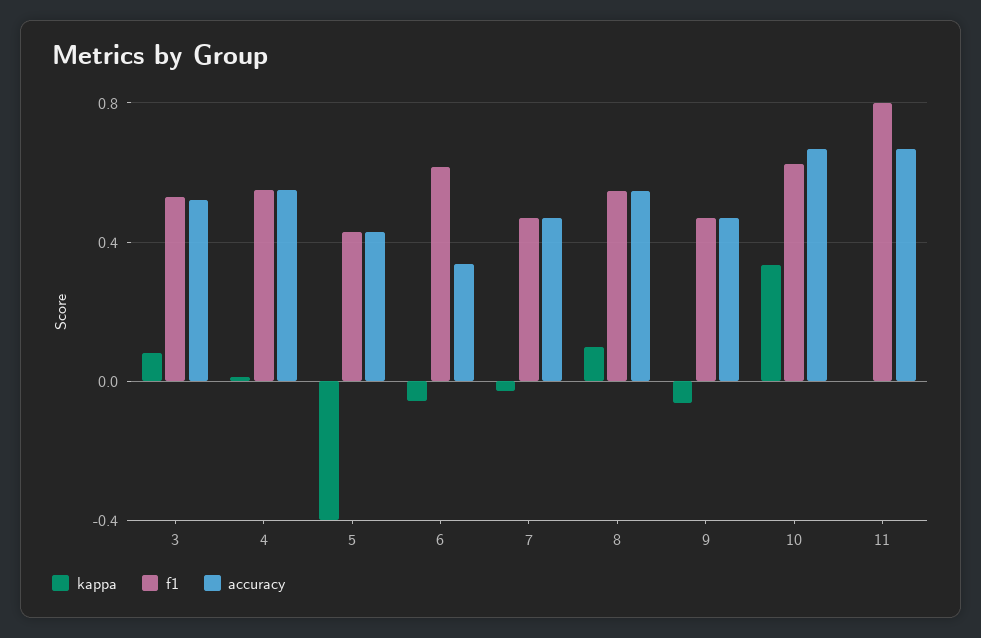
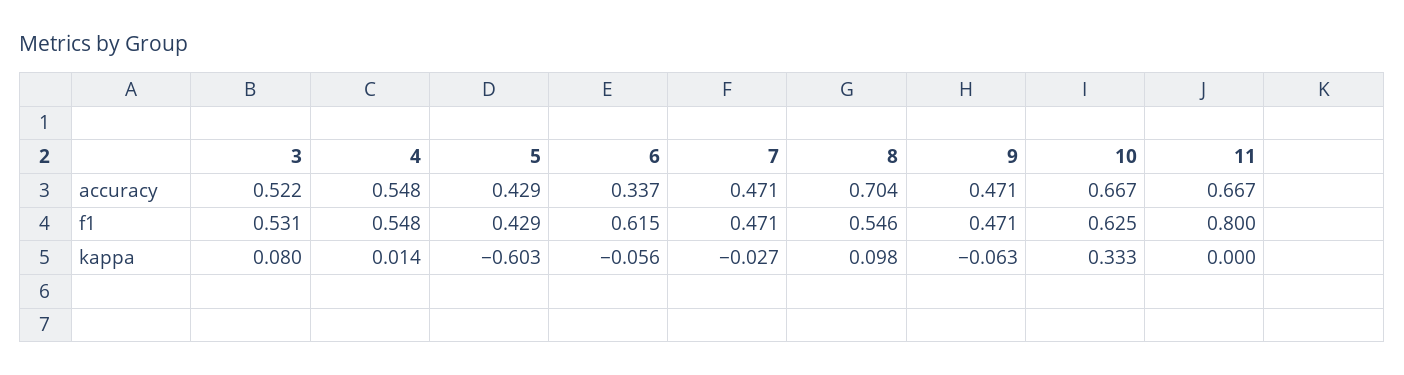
kappa, 5: -0.4 -> -0.603
accuracy, 8: 0.55 -> 0.704

